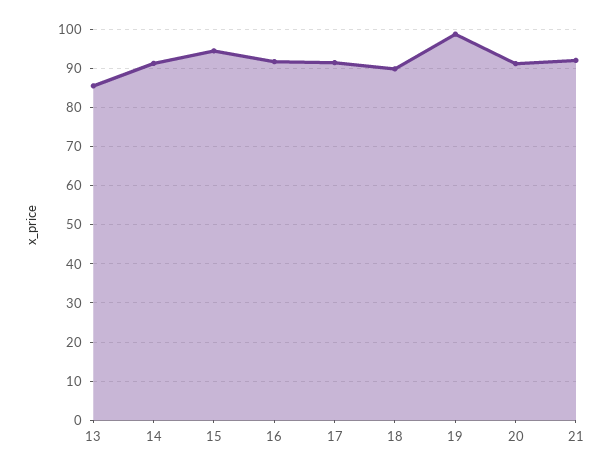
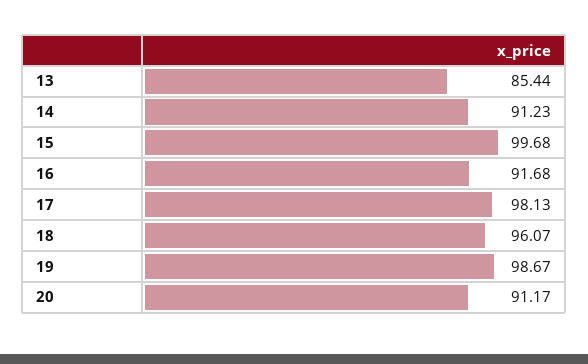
15: 94 -> 99.68
17: 92 -> 98.13
18: 90 -> 96.07
21: 92 -> none

